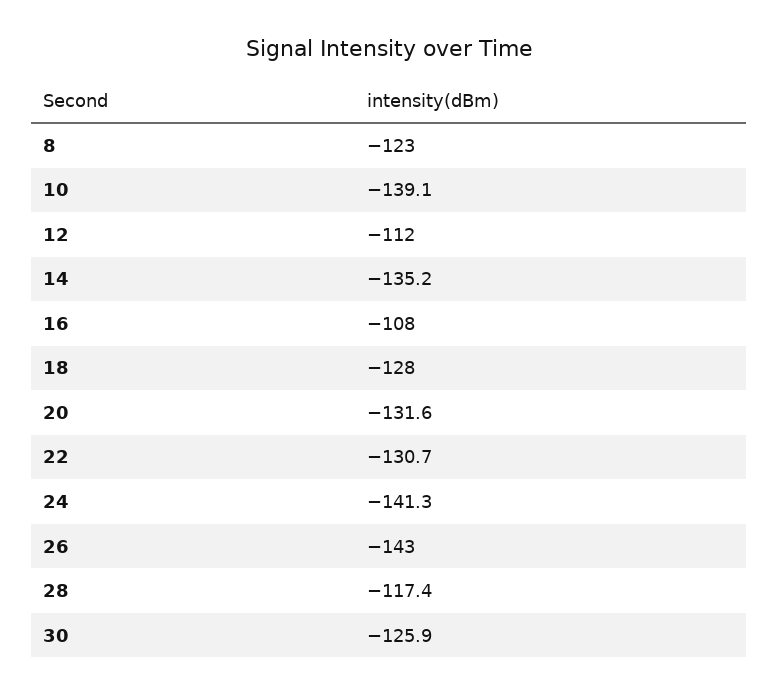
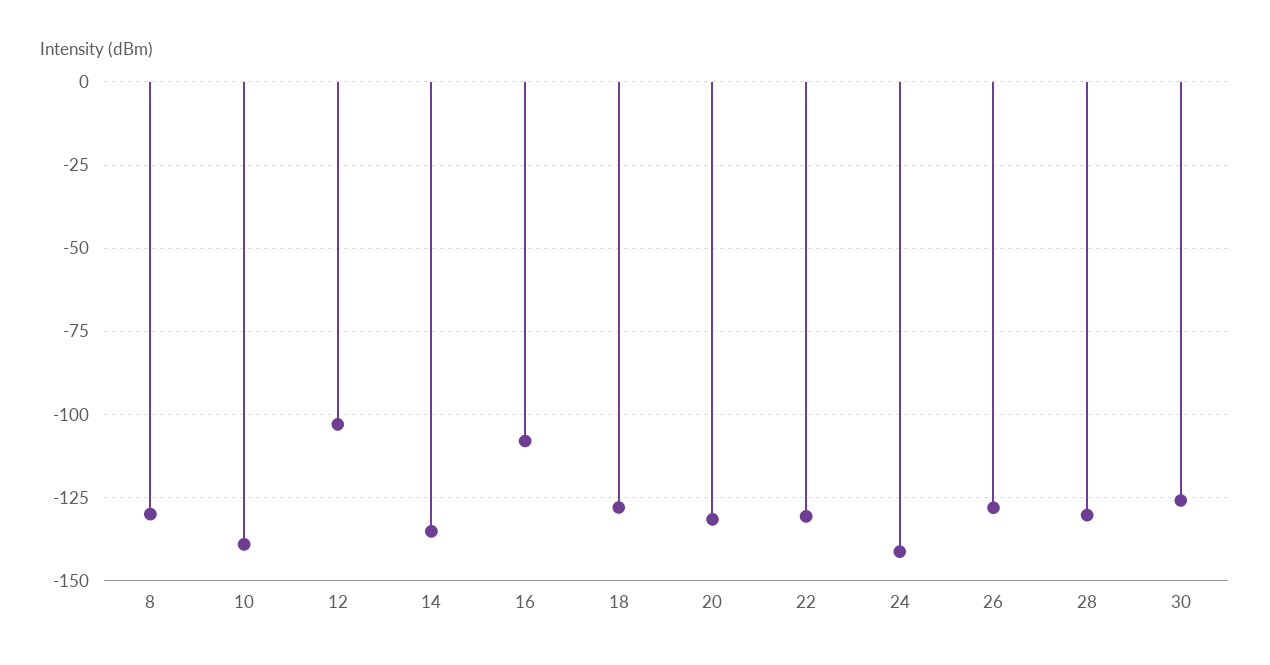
8: -123 -> -130
12: -112 -> -102.5
26: -143 -> -127.5
28: -117.4 -> -130

